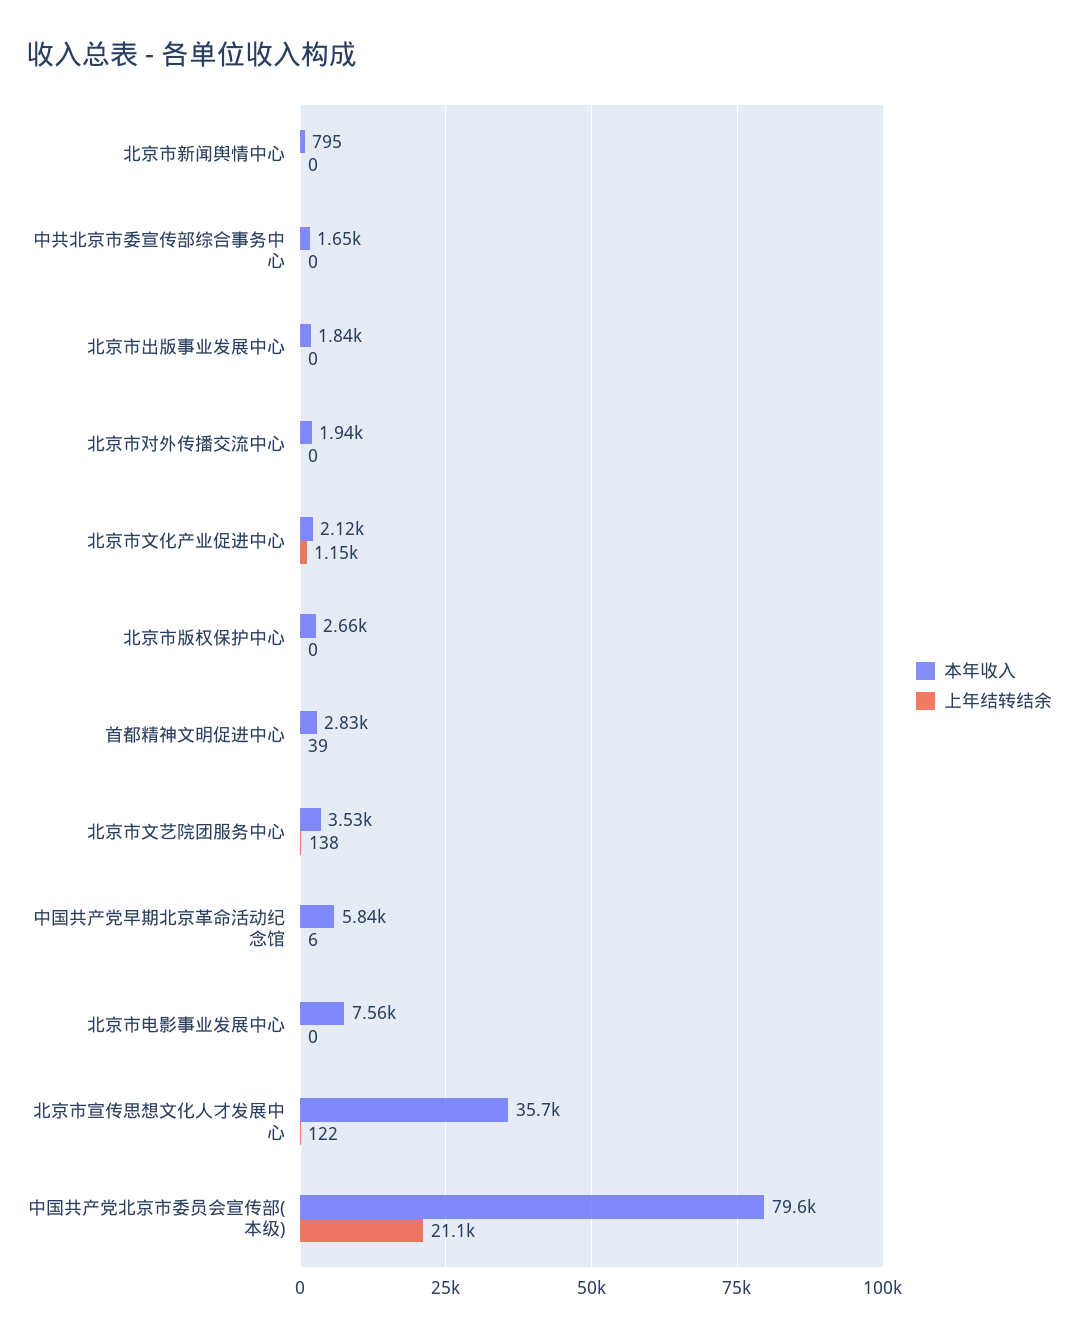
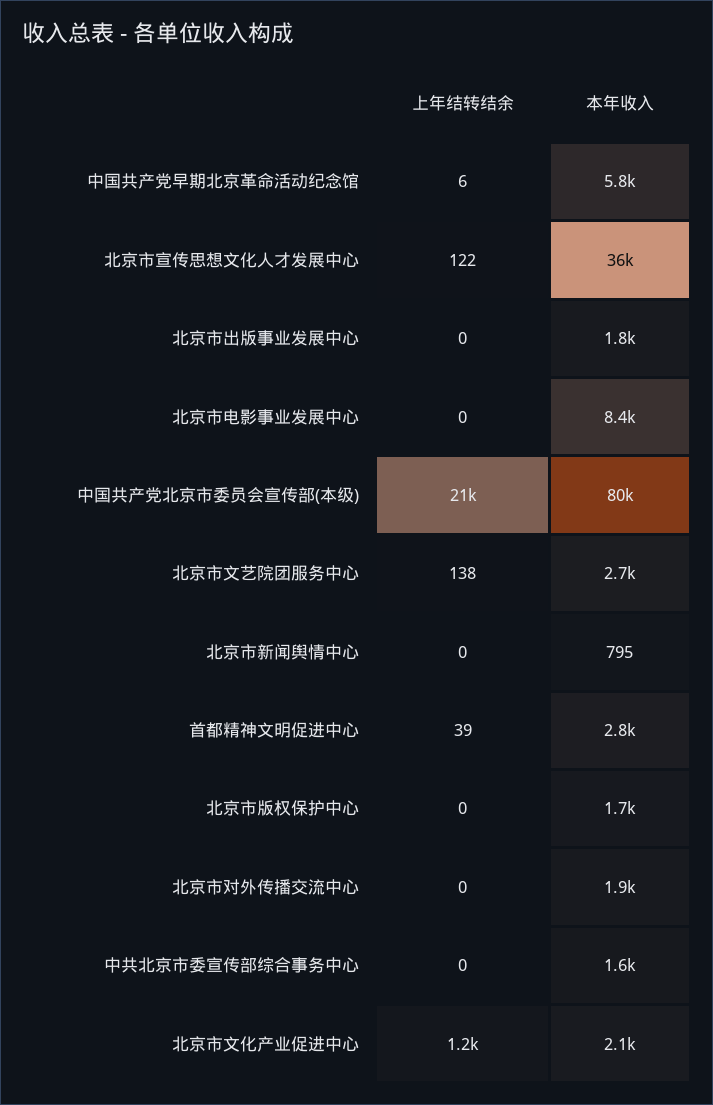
本年收入, 北京市版权保护中心: 2660 -> 1700
本年收入, 北京市文艺院团服务中心: 3530 -> 2700
本年收入, 北京市电影事业发展中心: 7560 -> 8400

